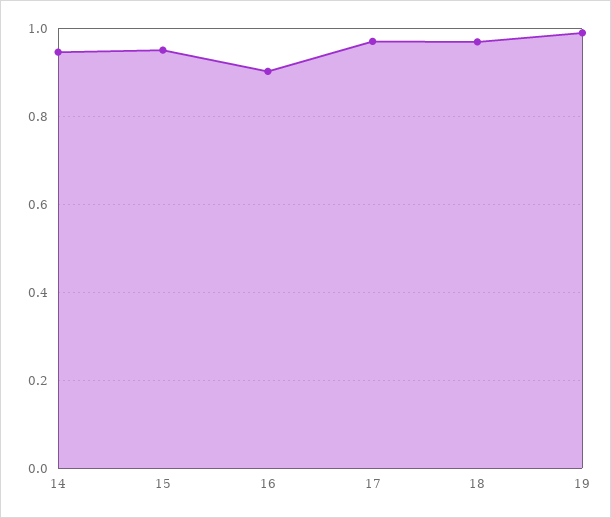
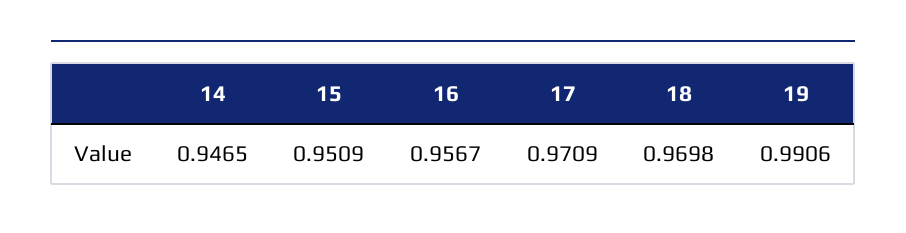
16: 0.9 -> 0.9567

